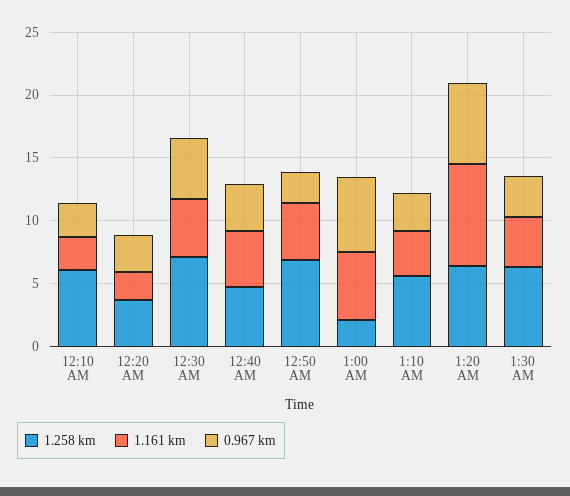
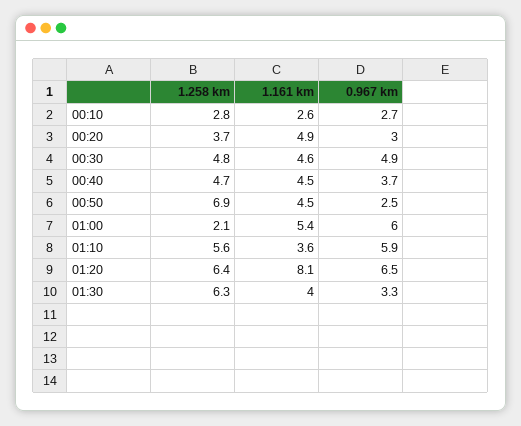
1.258 km, 12:10 AM: 6 -> 2.8
1.161 km, 12:20 AM: 2 -> 4.9
1.258 km, 12:30 AM: 7 -> 4.8
0.967 km, 1:10 AM: 3 -> 5.9

